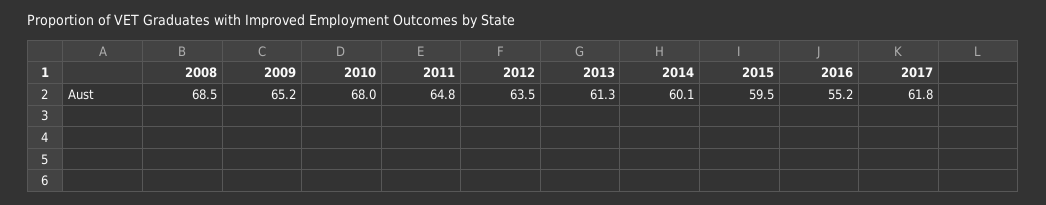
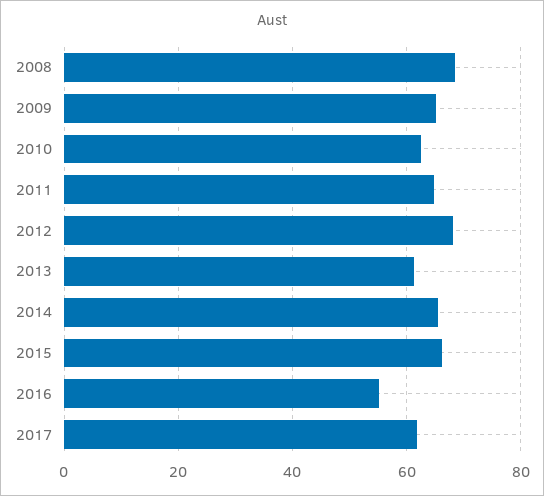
2010: 68 -> 62
2012: 63.5 -> 68
2014: 60.1 -> 66
2015: 59.5 -> 66

